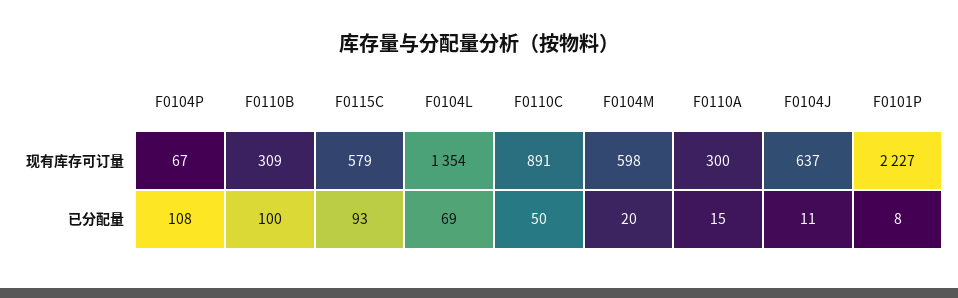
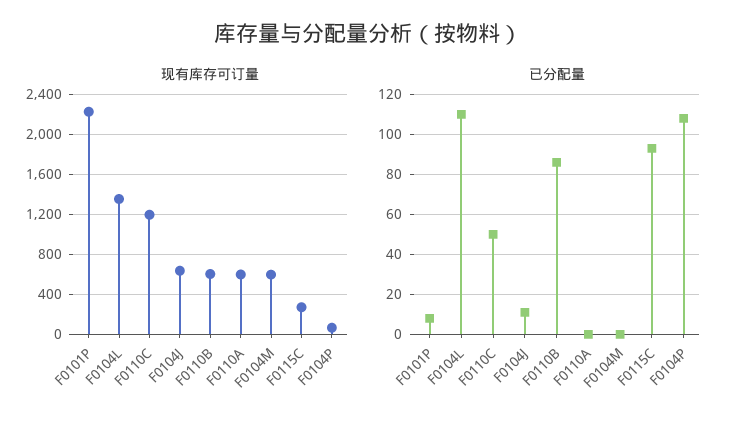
现有库存可订量, F0110B: 309 -> 600
现有库存可订量, F0115C: 579 -> 300
现有库存可订量, F0110C: 891 -> 1200
现有库存可订量, F0110A: 300 -> 600
已分配量, F0110B: 100 -> 85
已分配量, F0104L: 69 -> 110
已分配量, F0104M: 20 -> 0
已分配量, F0110A: 15 -> 0

